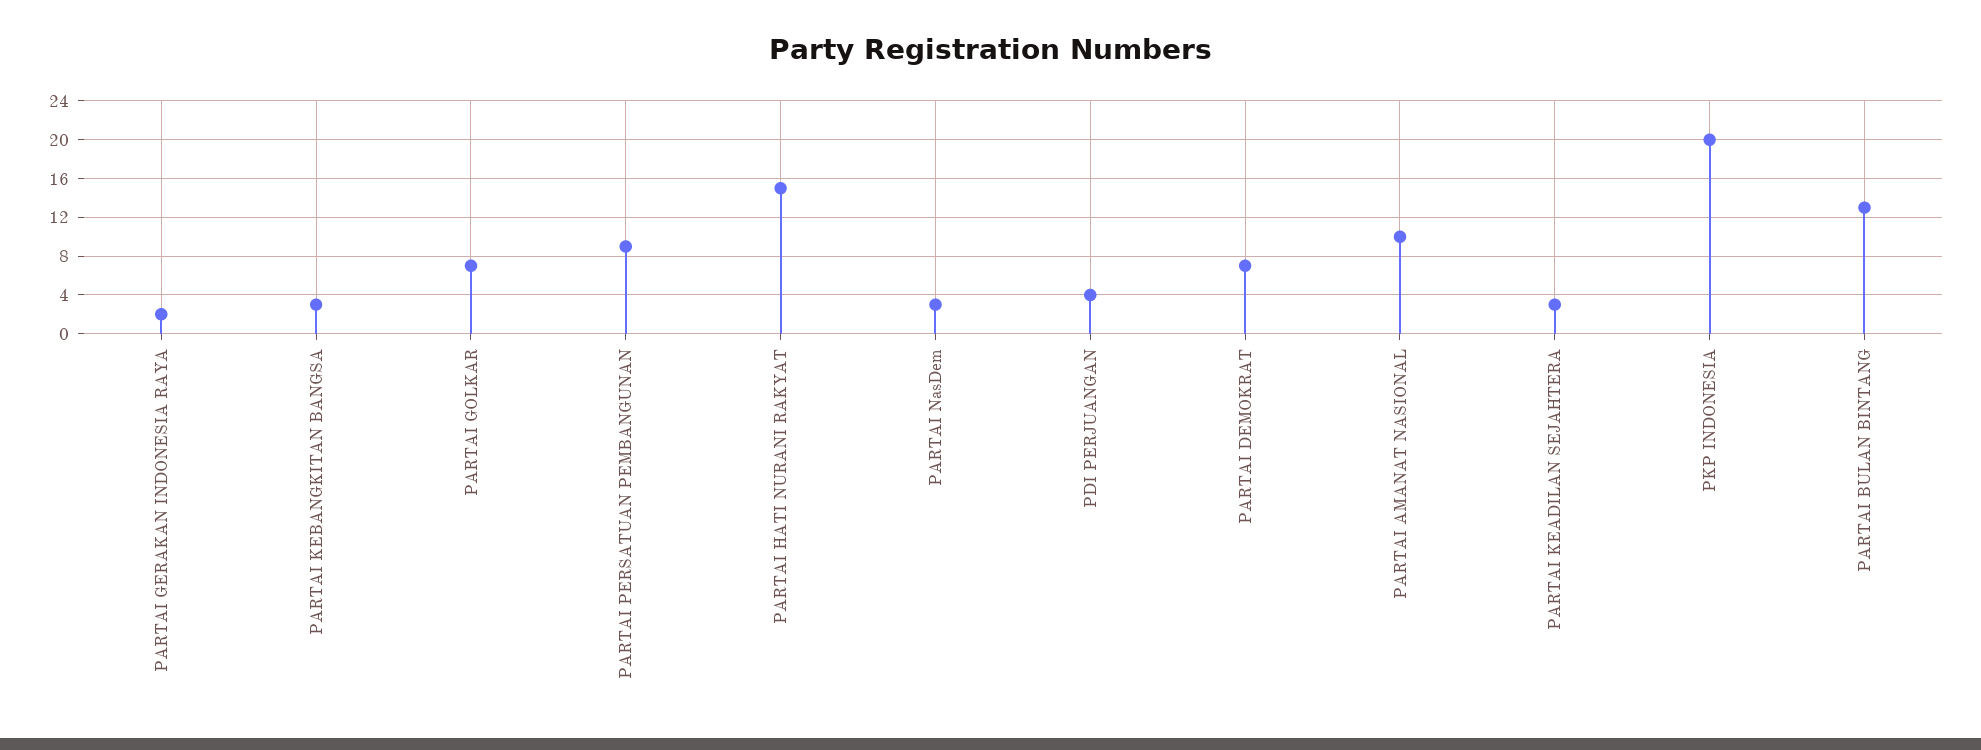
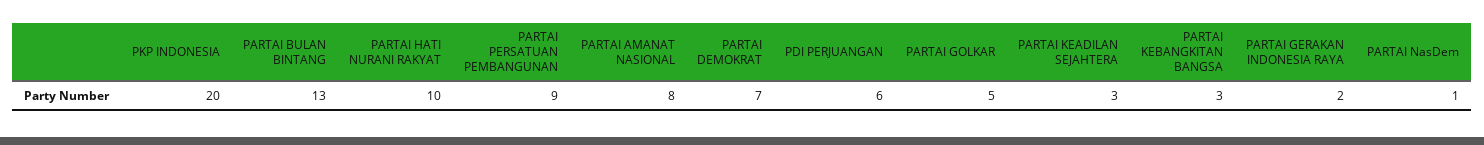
PARTAI GOLKAR: 7 -> 5
PARTAI HATI NURANI RAKYAT: 15 -> 10
PARTAI NasDem: 3 -> 1
PDI PERJUANGAN: 4 -> 6
PARTAI AMANAT NASIONAL: 10 -> 8

